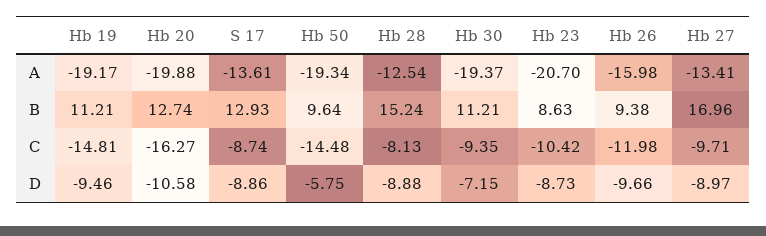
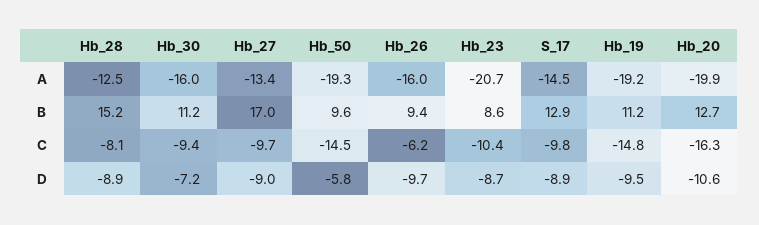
S 17, A: -13.61 -> -14.5
Hb 30, A: -19.37 -> -16
S 17, C: -8.74 -> -9.8
Hb 26, C: -11.98 -> -6.2

